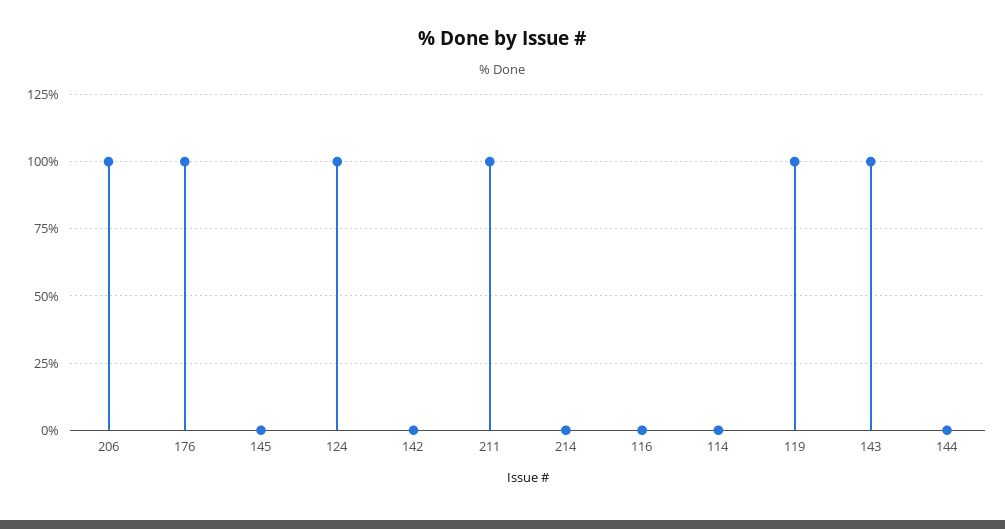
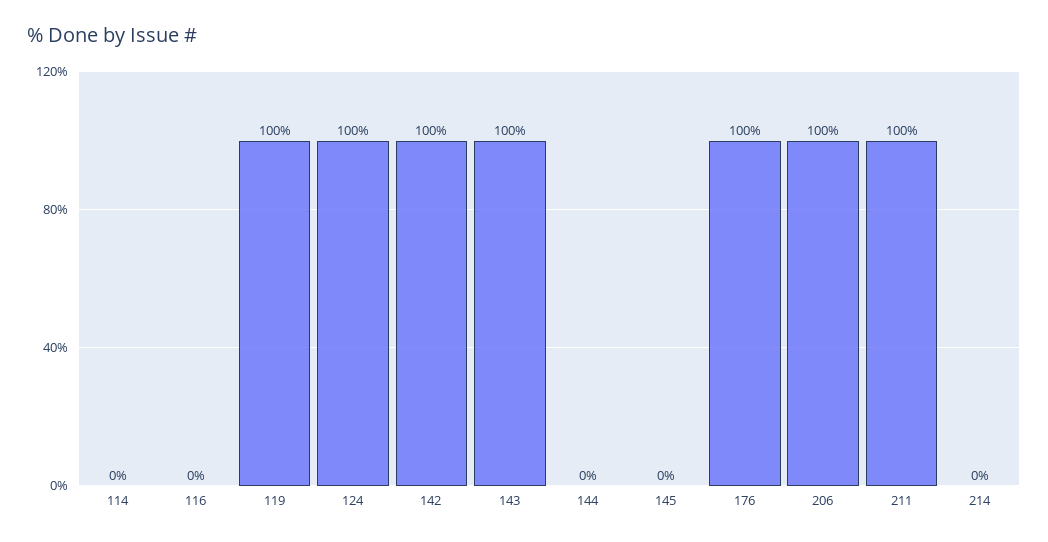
142: 0 -> 100

